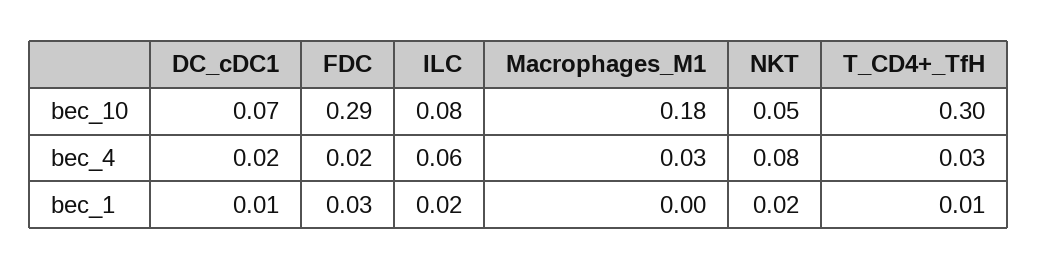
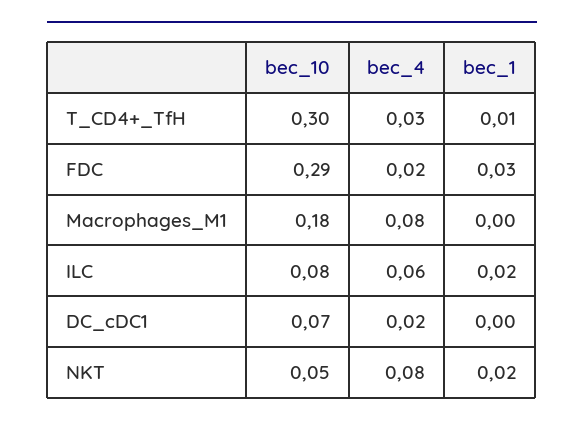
Macrophages_M1, bec_4: 0.03 -> 0.08
DC_cDC1, bec_1: 0.01 -> 0

